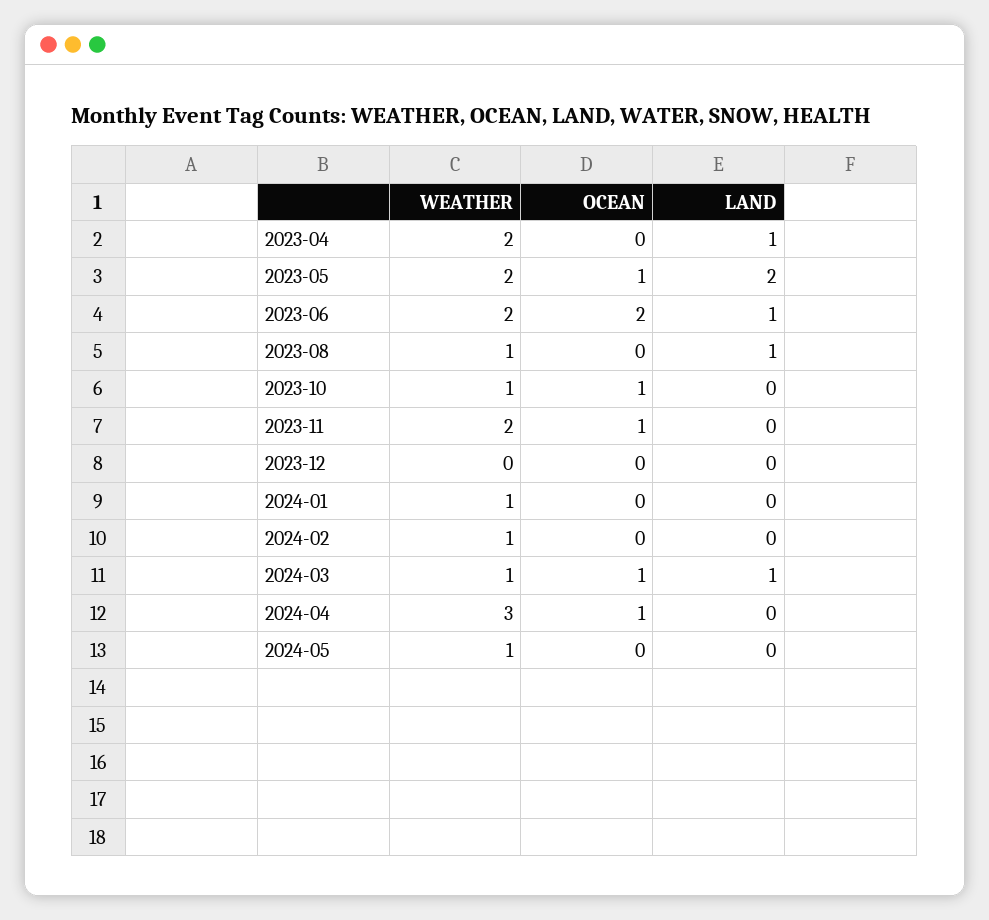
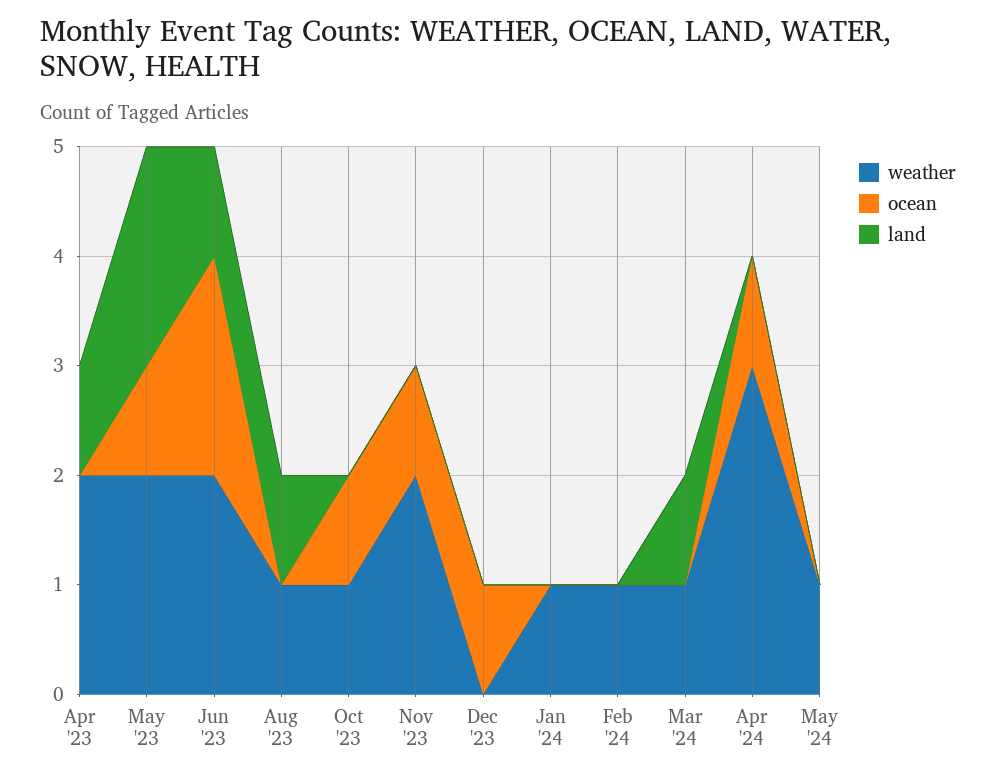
OCEAN, 2023-12: 0 -> 1
OCEAN, 2024-03: 1 -> 0

